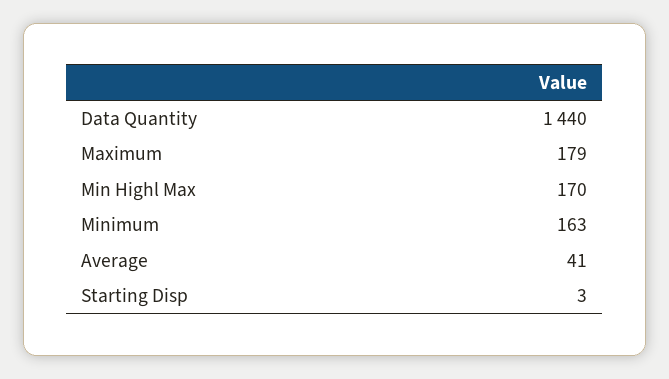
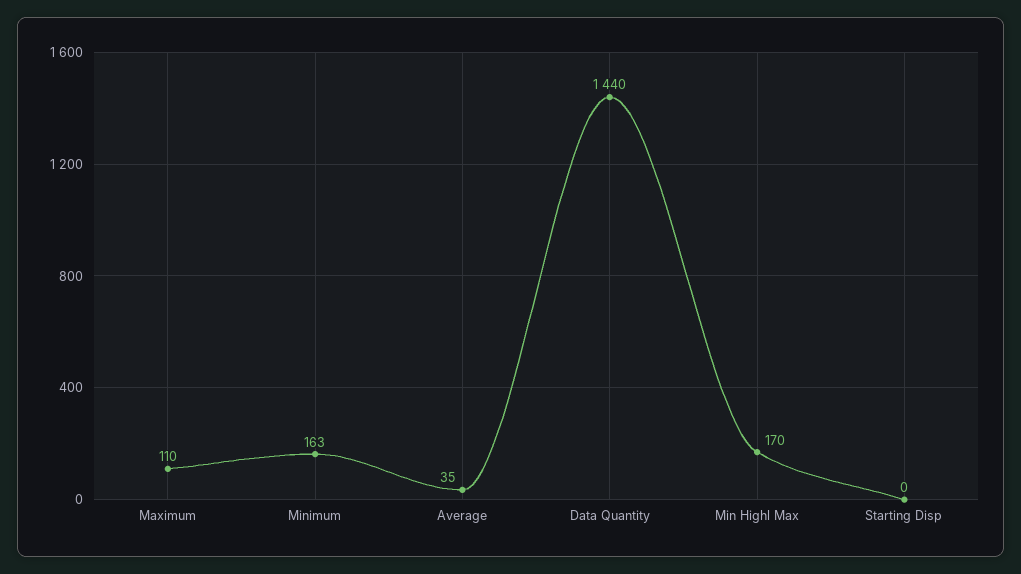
Maximum: 179 -> 110
Average: 41 -> 35
Starting Disp: 3 -> 0

